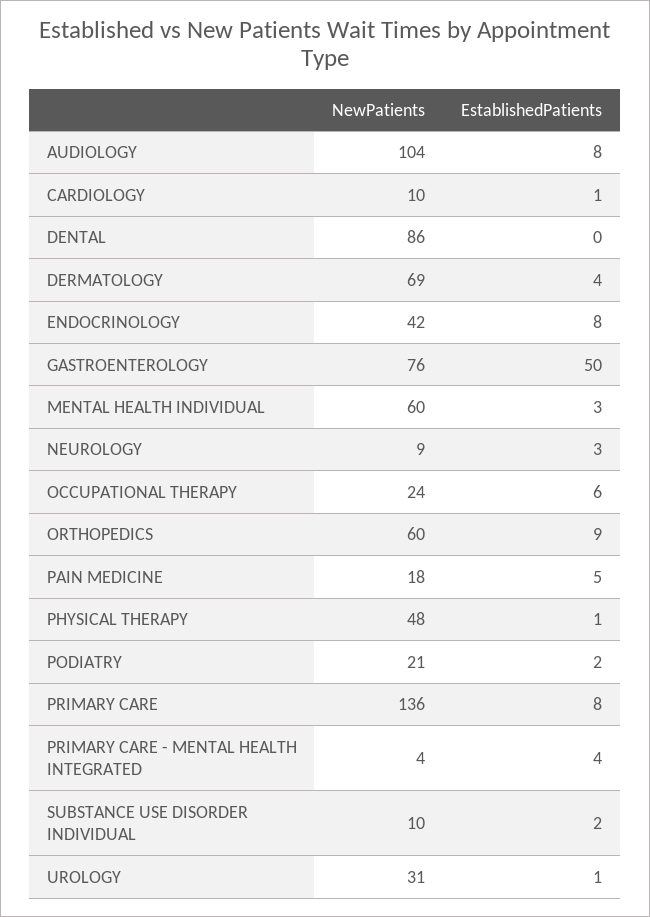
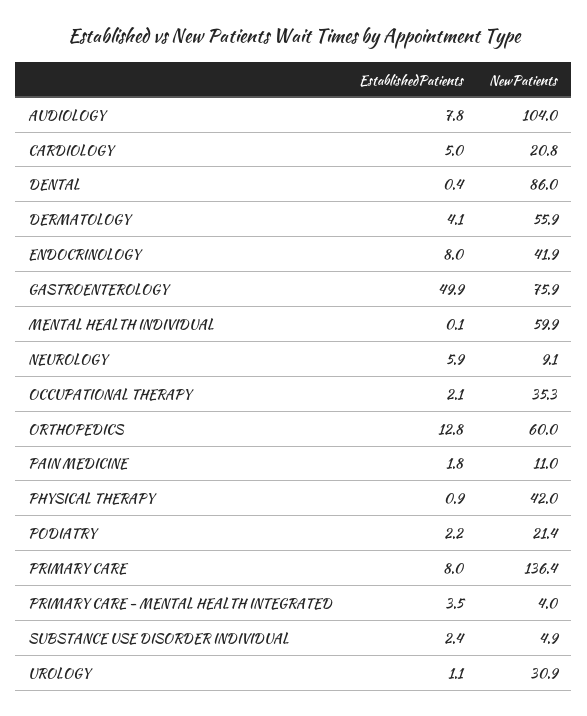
NewPatients, CARDIOLOGY: 10 -> 20.8
EstablishedPatients, CARDIOLOGY: 1 -> 5
NewPatients, DERMATOLOGY: 69 -> 55.9
EstablishedPatients, MENTAL HEALTH INDIVIDUAL: 3 -> 0.1
EstablishedPatients, NEUROLOGY: 3 -> 5.9
NewPatients, OCCUPATIONAL THERAPY: 24 -> 35.3
EstablishedPatients, OCCUPATIONAL THERAPY: 6 -> 2.1
EstablishedPatients, ORTHOPEDICS: 9 -> 12.8
NewPatients, PAIN MEDICINE: 18 -> 11
EstablishedPatients, PAIN MEDICINE: 5 -> 1.8
NewPatients, PHYSICAL THERAPY: 48 -> 42
NewPatients, SUBSTANCE USE DISORDER INDIVIDUAL: 10 -> 4.9

